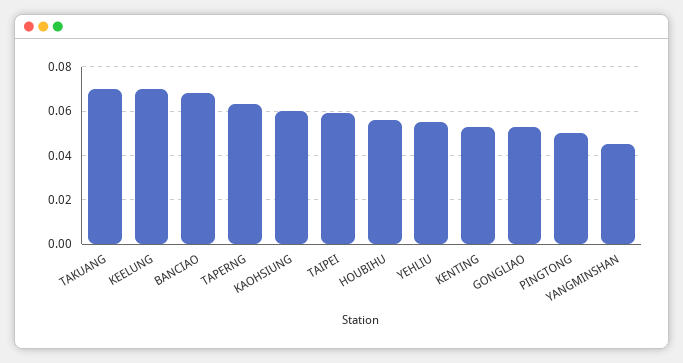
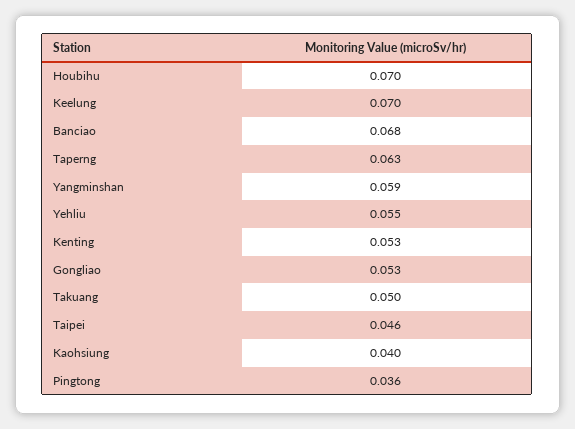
TAKUANG: 0.07 -> 0.05
KAOHSIUNG: 0.06 -> 0.04
TAIPEI: 0.06 -> 0.046
HOUBIHU: 0.055 -> 0.07
PINGTONG: 0.05 -> 0.036
YANGMINSHAN: 0.045 -> 0.059

